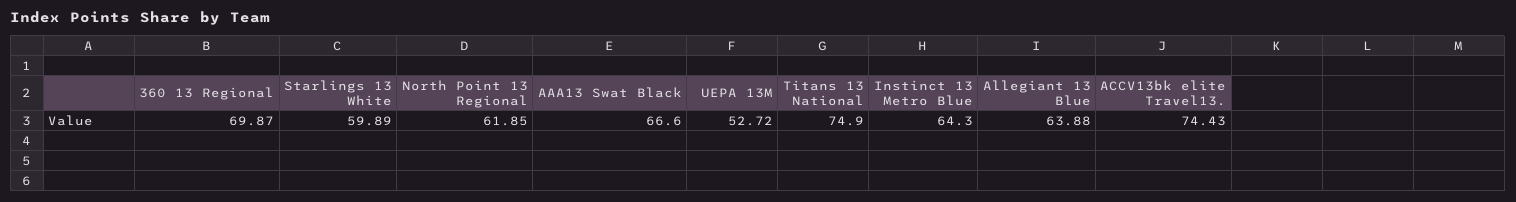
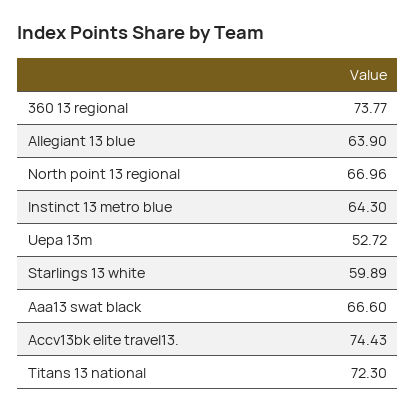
360 13 Regional: 69.87 -> 73.77
North Point 13 Regional: 61.85 -> 66.96
Titans 13 National: 74.9 -> 72.3
Allegiant 13 Blue: 63.88 -> 63.9

